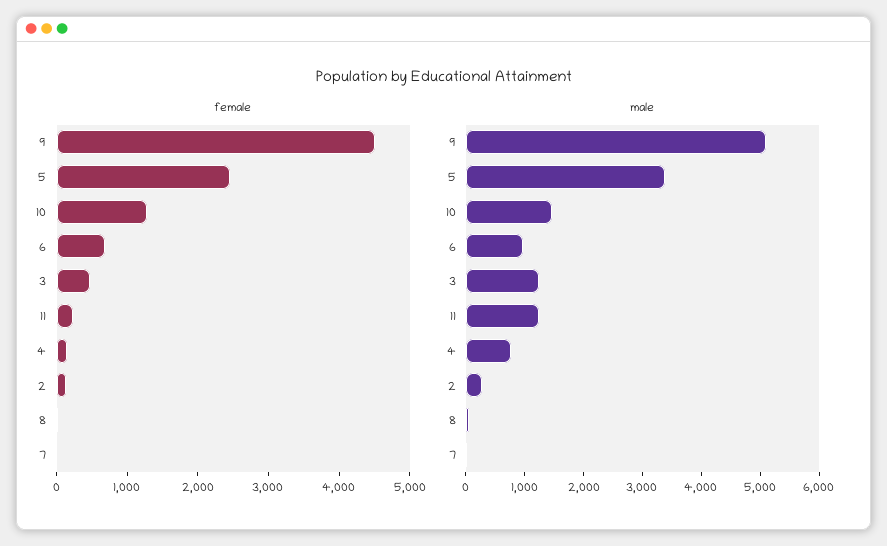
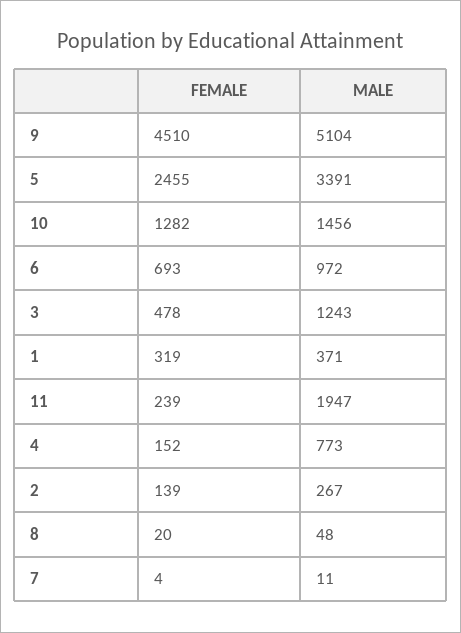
male, 11: 1200 -> 1947
female, 1: none -> 319
male, 1: none -> 371

